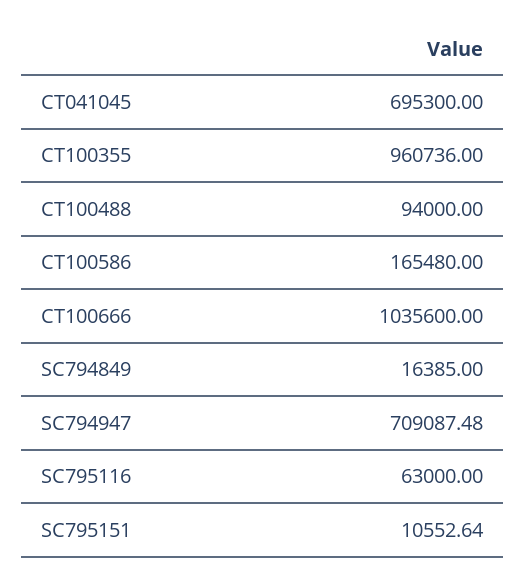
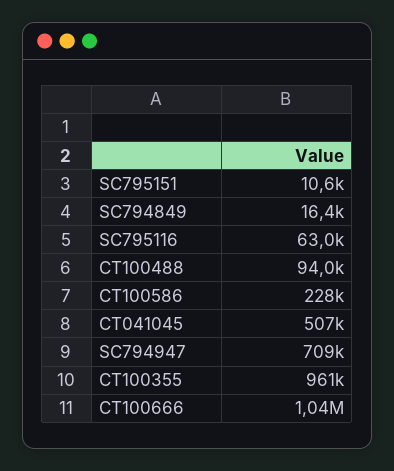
CT041045: 695300 -> 507000
CT100586: 165480 -> 228000

